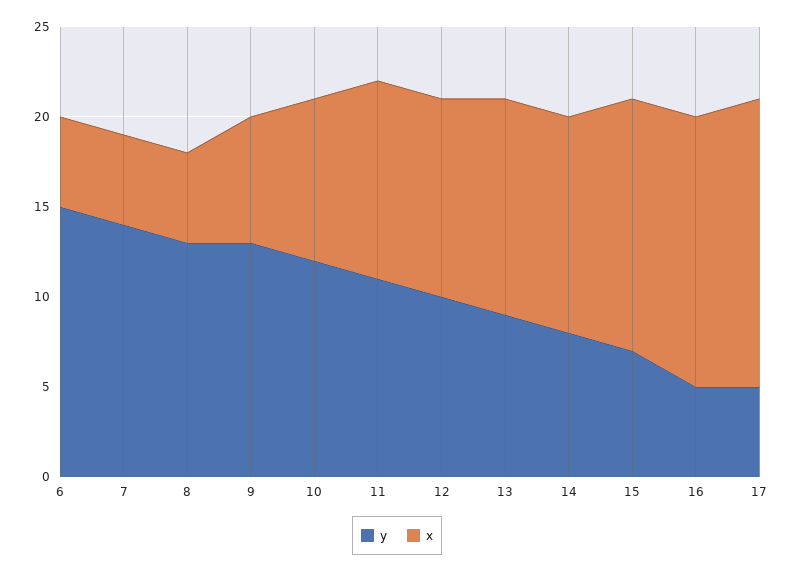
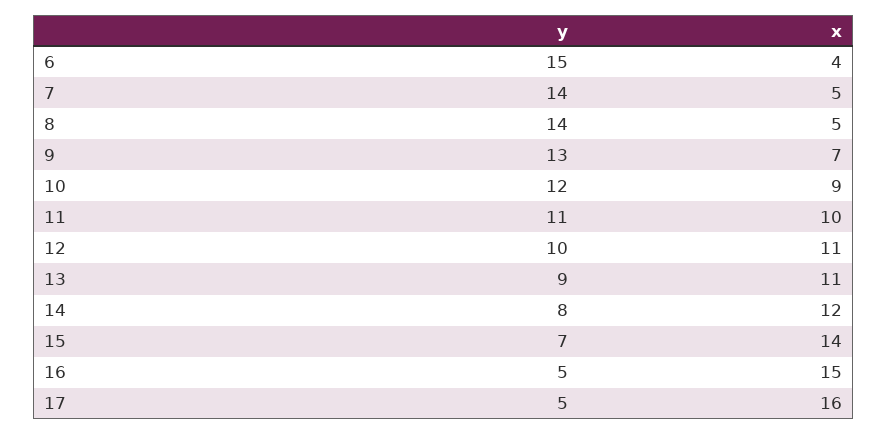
x, 6: 5 -> 4
y, 8: 13 -> 14
x, 11: 11 -> 10
x, 13: 12 -> 11

